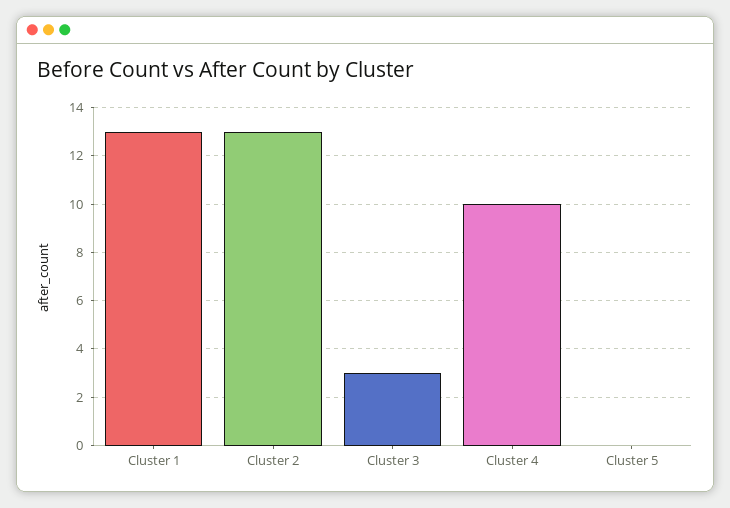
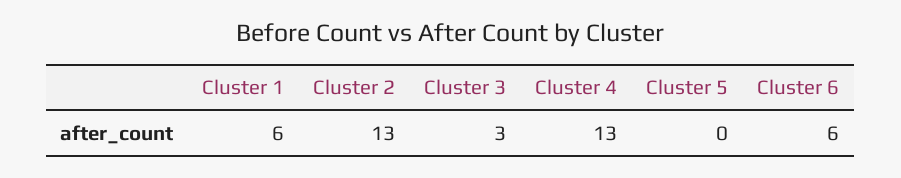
Cluster 1: 13 -> 6
Cluster 4: 10 -> 13
Cluster 6: none -> 6

